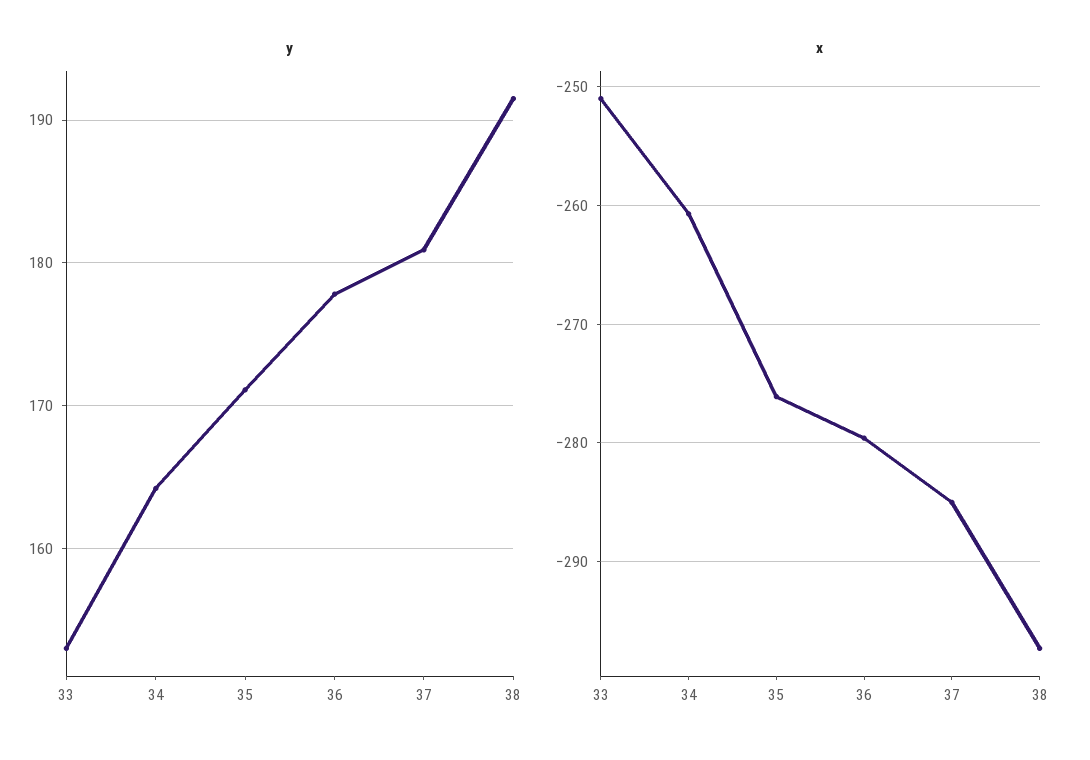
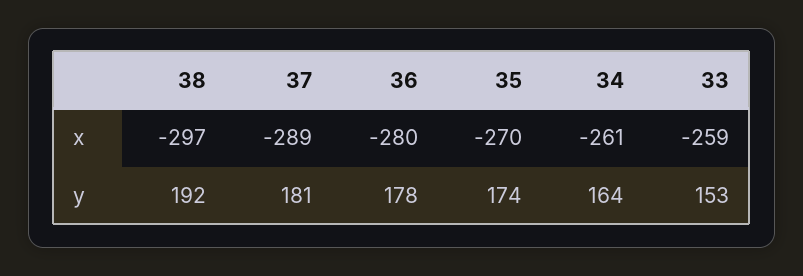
y, 35: 171 -> 174
x, 33: -251 -> -259
x, 35: -276 -> -270
x, 37: -285 -> -289

